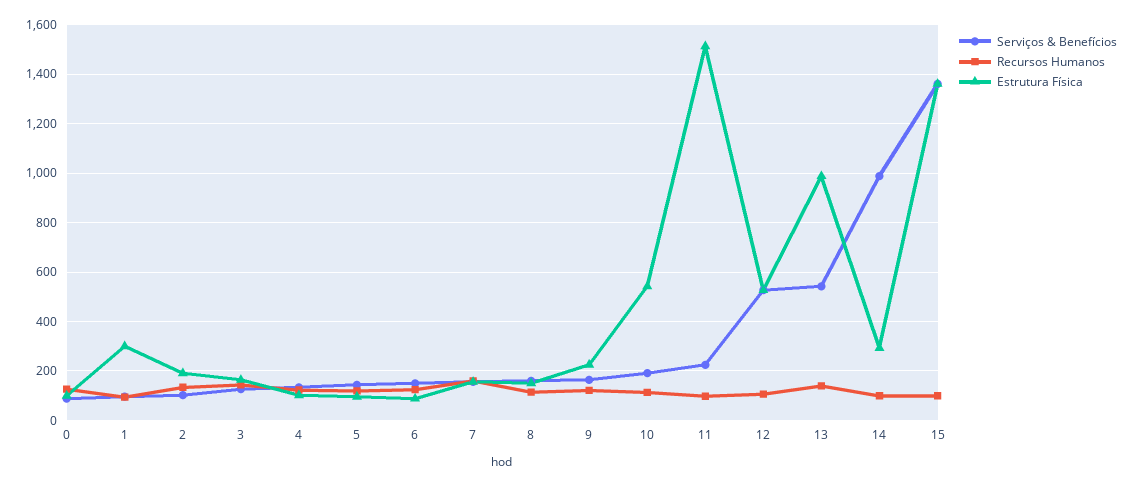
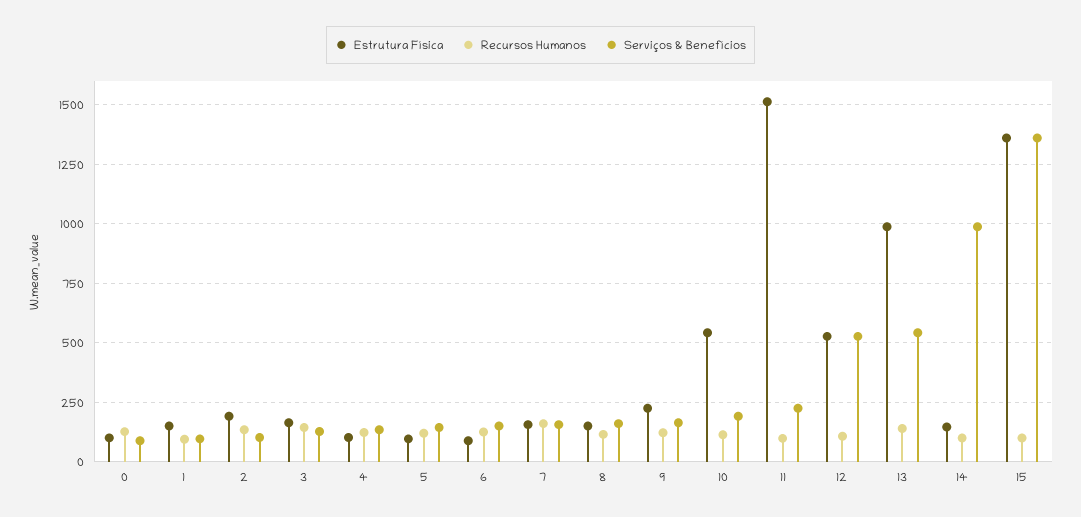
Estrutura Física, 1: 300 -> 150
Estrutura Física, 14: 300 -> 150

